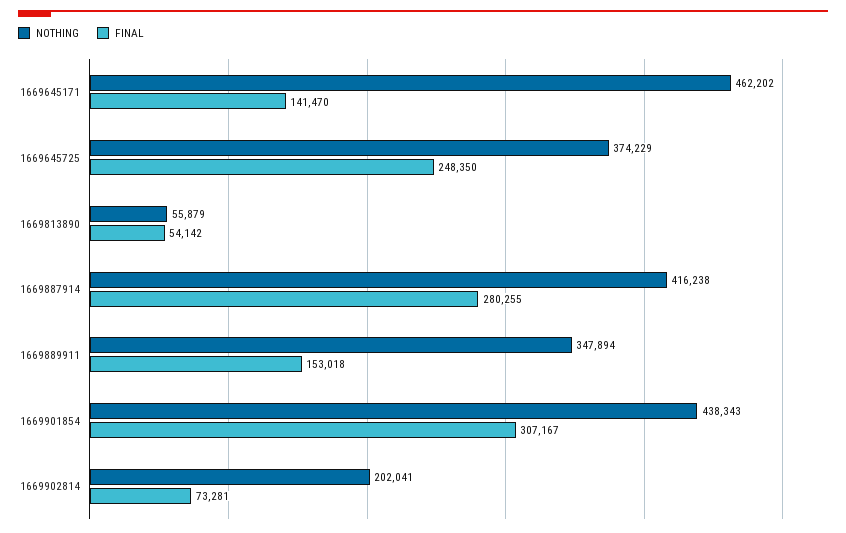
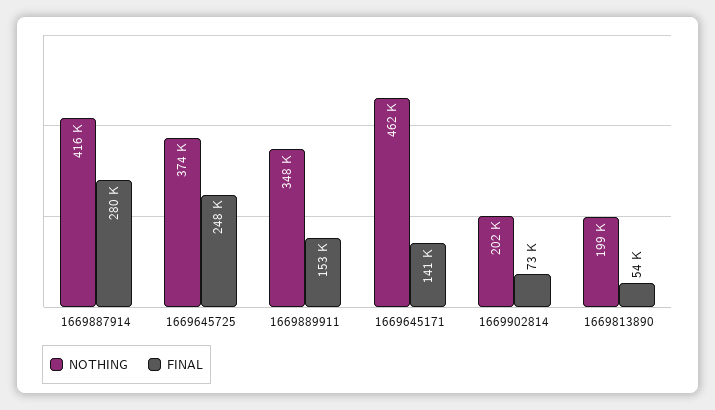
NOTHING, 1669813890: 55879 -> 199000
NOTHING, 1669901854: 438343 -> none
FINAL, 1669901854: 307167 -> none

